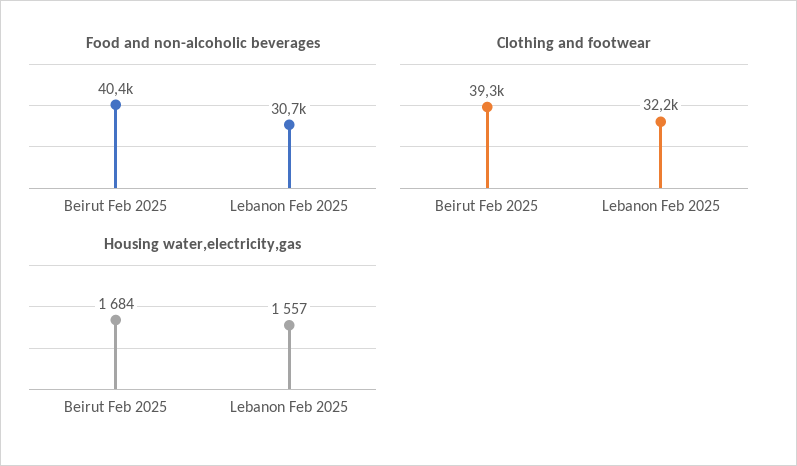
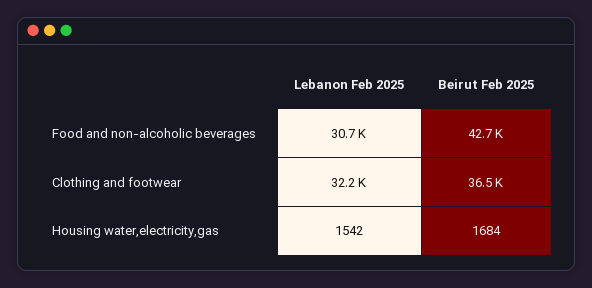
Food and non-alcoholic beverages, Beirut Feb 2025: 40400 -> 42700
Clothing and footwear, Beirut Feb 2025: 39300 -> 36500
Housing water,electricity,gas, Lebanon Feb 2025: 1557 -> 1542

